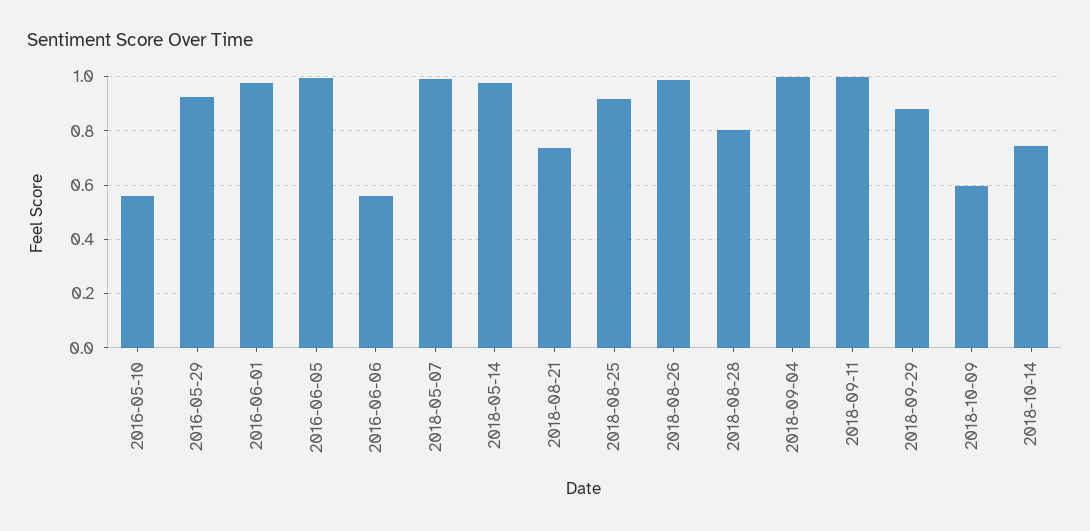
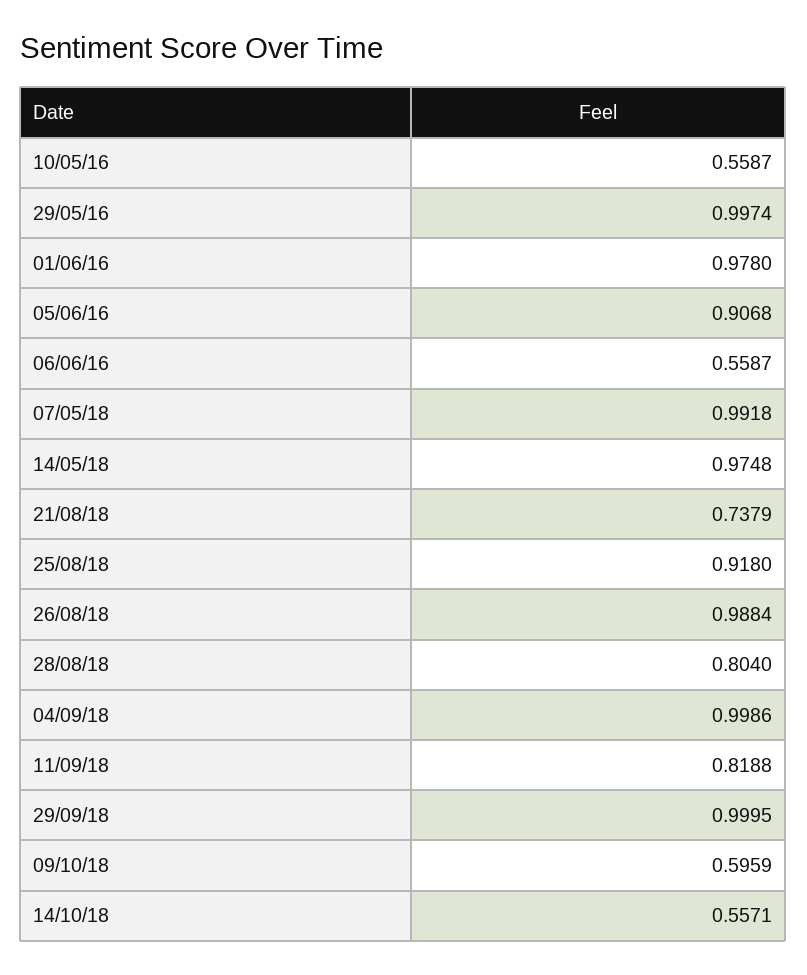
2016-05-29: 0.925 -> 0.9974
2016-06-05: 1 -> 0.9068
2018-09-11: 1 -> 0.8188
2018-09-29: 0.875 -> 0.9995
2018-10-14: 0.75 -> 0.5571

